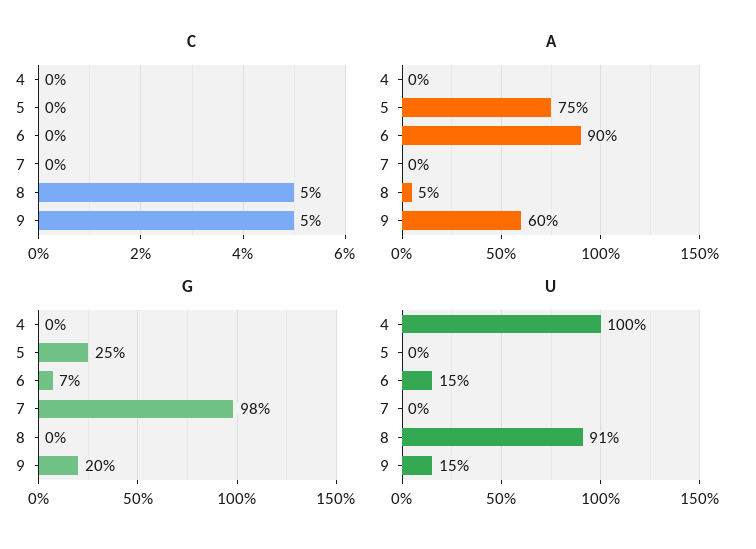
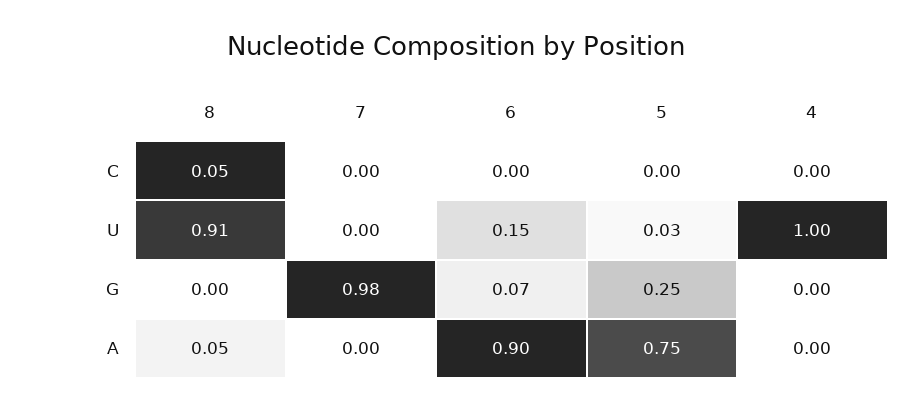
C, 9: 0.05 -> none
A, 9: 0.6 -> none
G, 9: 0.2 -> none
U, 5: 0 -> 0.03
U, 9: 0.15 -> none

